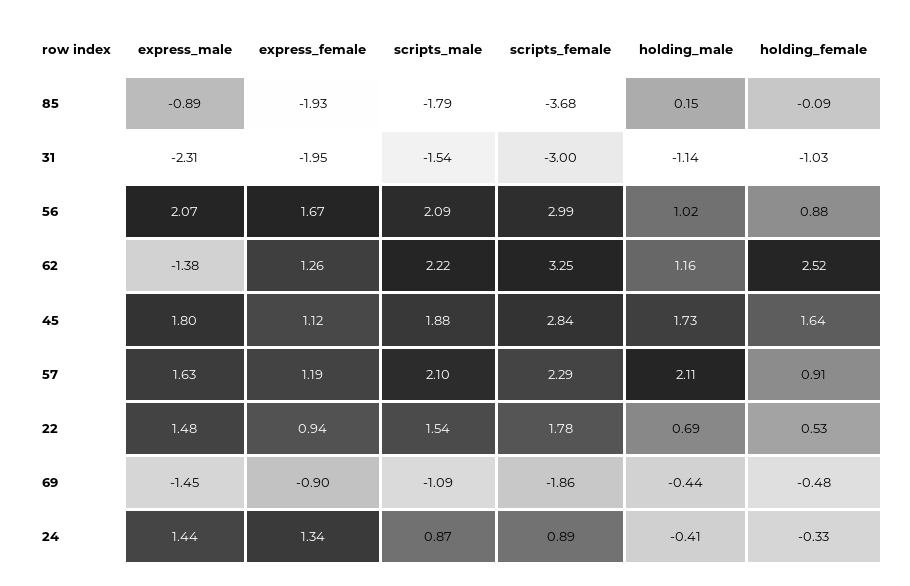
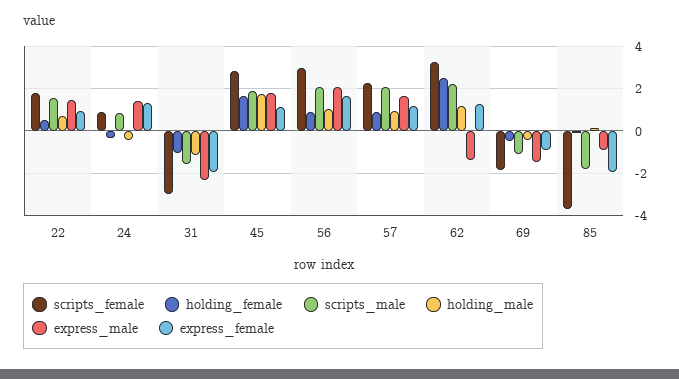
holding_male, 57: 2.11 -> 1

